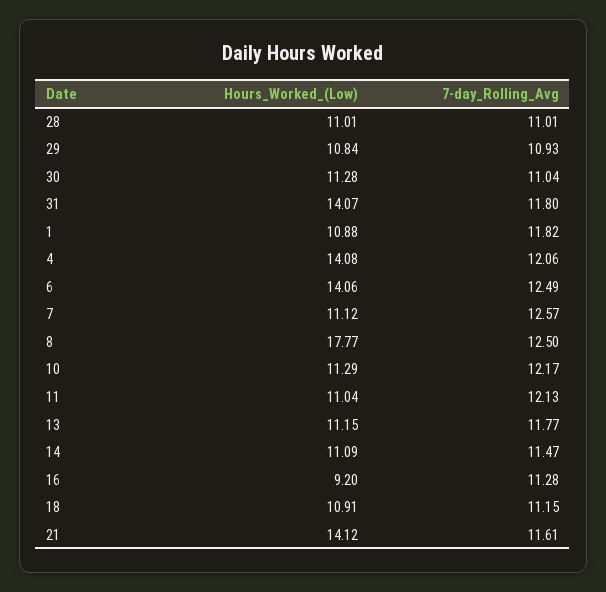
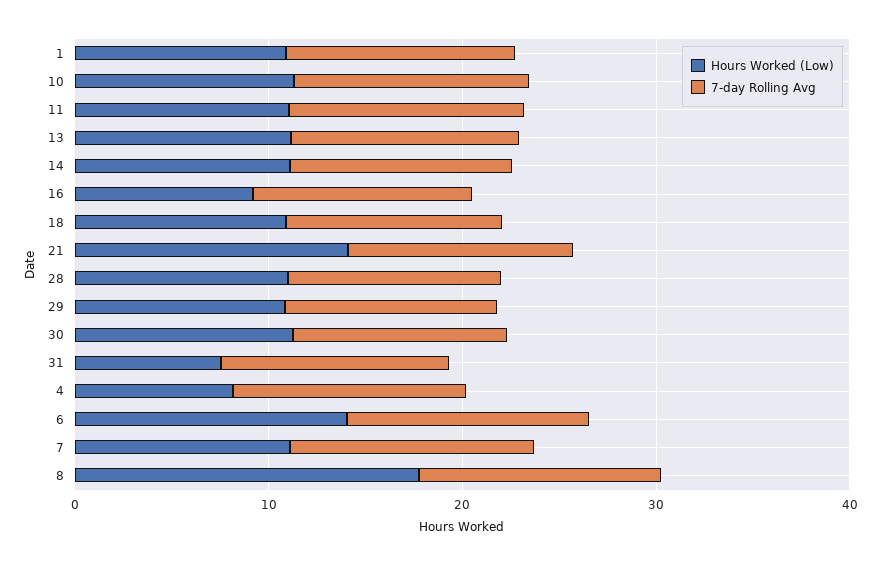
Hours_Worked_(Low), 31: 14.07 -> 8
Hours_Worked_(Low), 4: 14.08 -> 8

